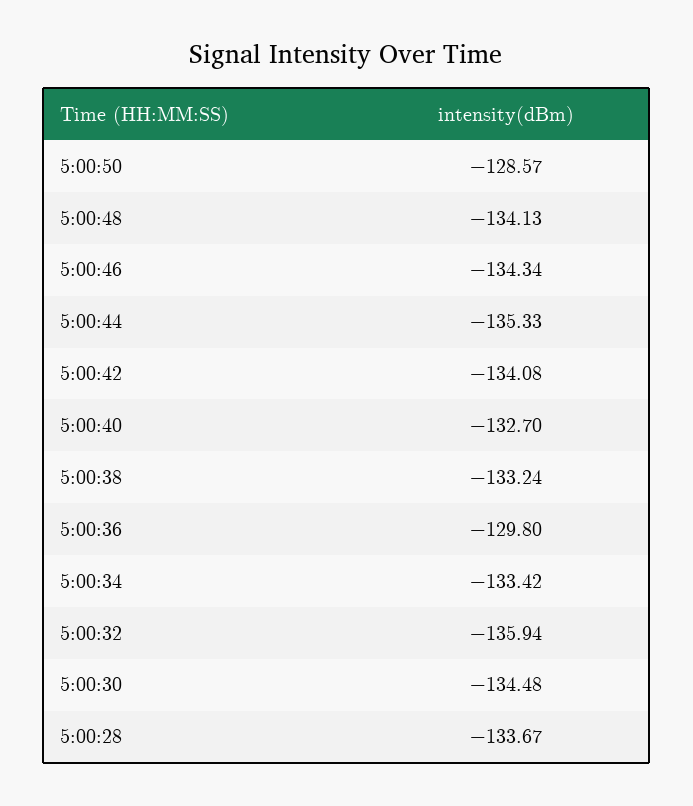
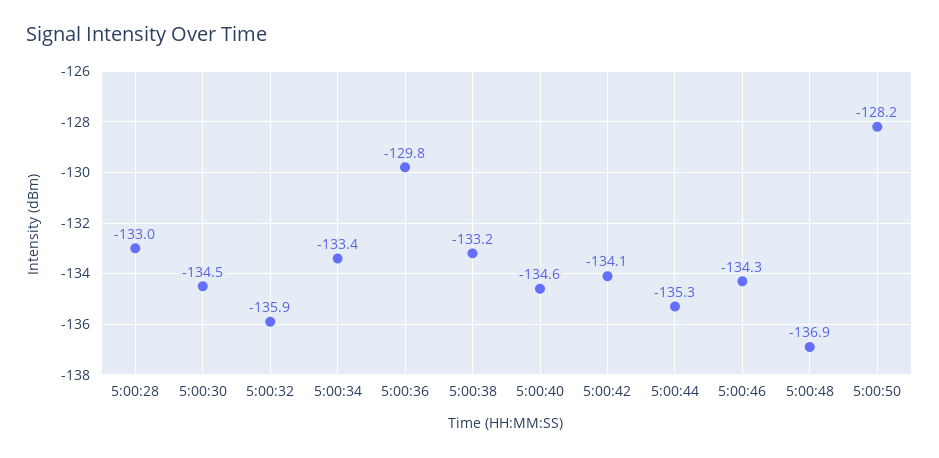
5:00:50: -128.57 -> -128.2
5:00:48: -134.13 -> -136.9
5:00:40: -132.7 -> -134.6
5:00:28: -133.67 -> -133

